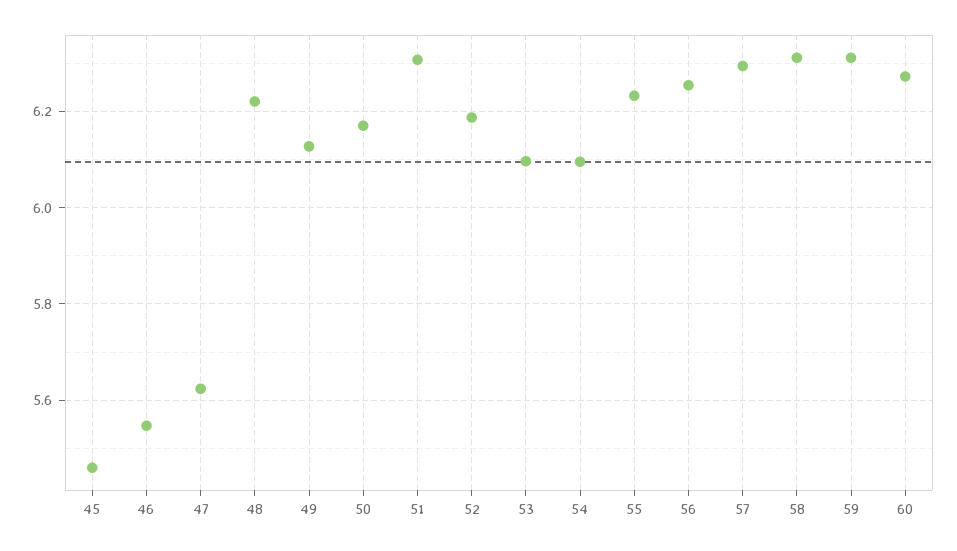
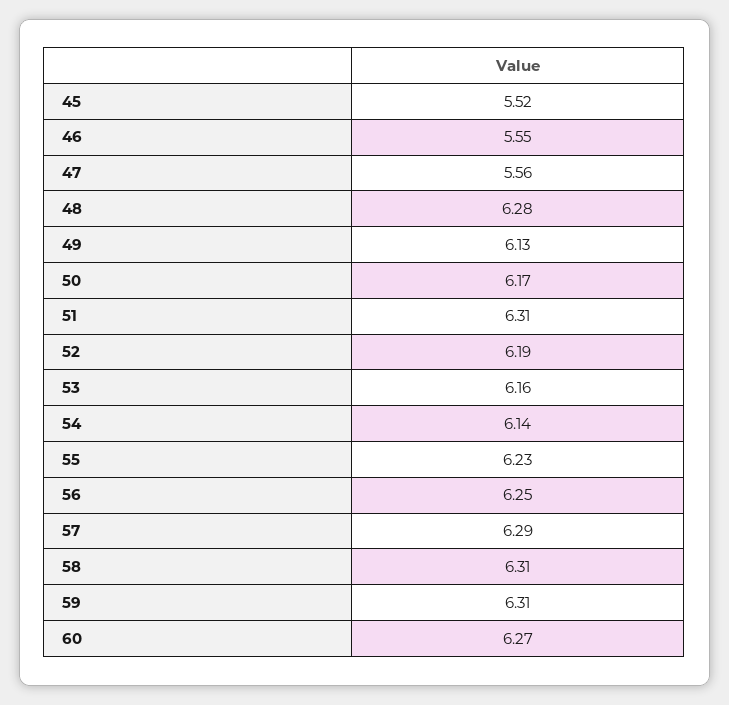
45: 5.46 -> 5.52
47: 5.62 -> 5.56
48: 6.22 -> 6.28
53: 6.1 -> 6.16
54: 6.1 -> 6.14

